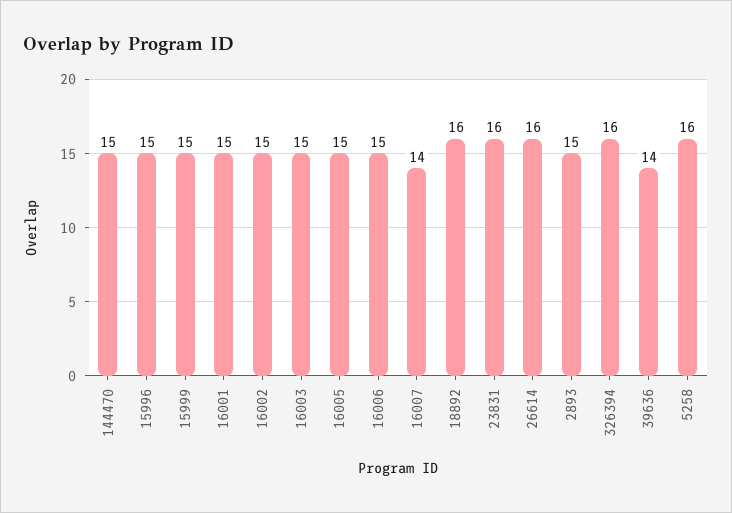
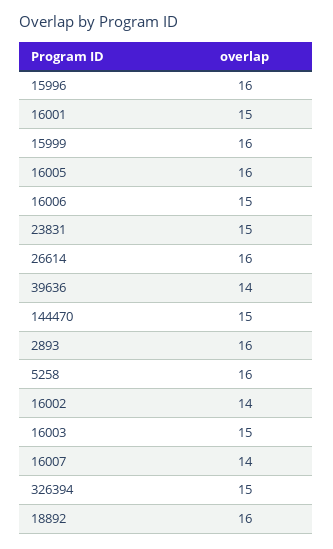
15996: 15 -> 16
15999: 15 -> 16
16002: 15 -> 14
16005: 15 -> 16
23831: 16 -> 15
2893: 15 -> 16
326394: 16 -> 15

